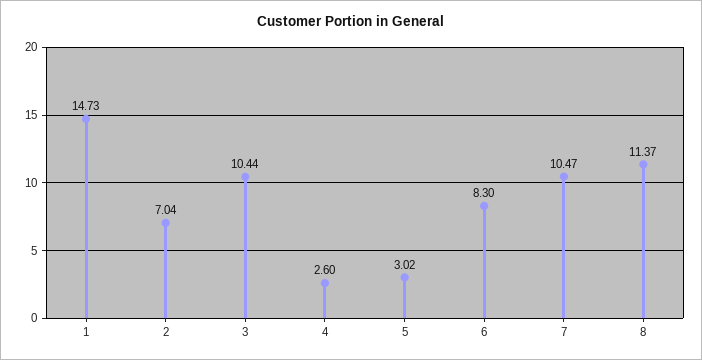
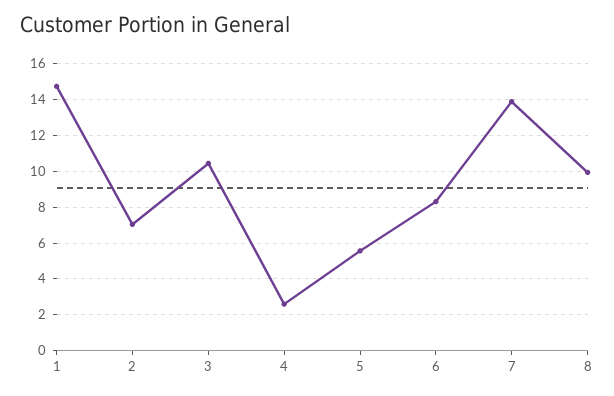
5: 3.02 -> 5.5
7: 10.47 -> 14
8: 11.37 -> 10

